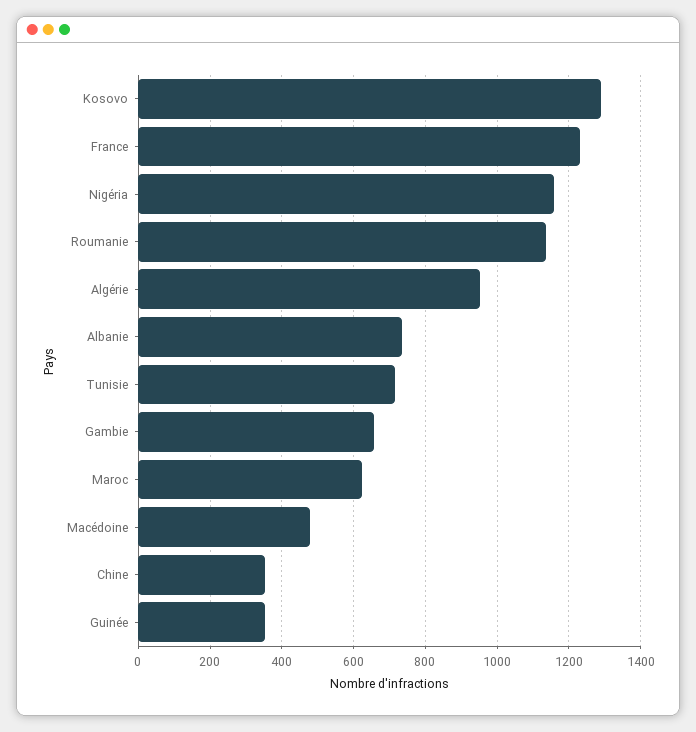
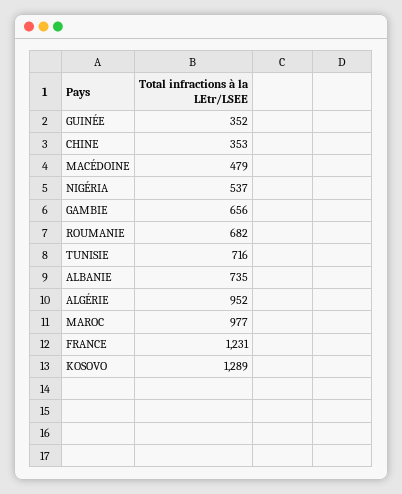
Nigéria: 1160 -> 537
Roumanie: 1140 -> 682
Maroc: 620 -> 977

